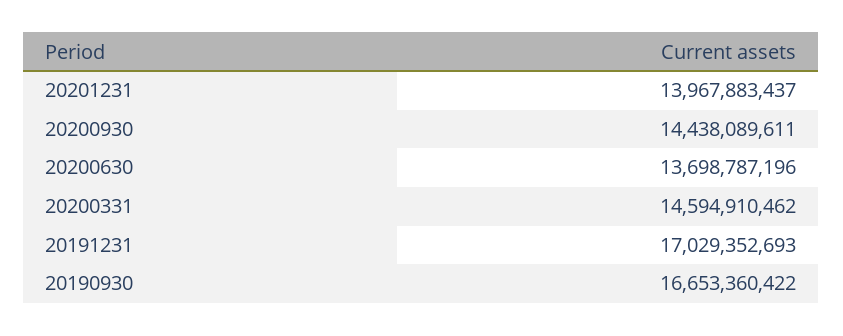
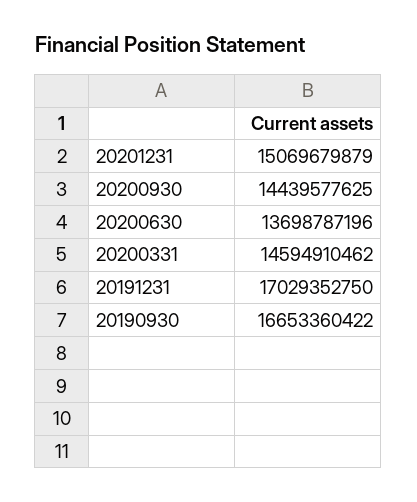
20201231: 13967883437 -> 15069679879
20200930: 14438089611 -> 14439577625
20191231: 17029352693 -> 17029352750

